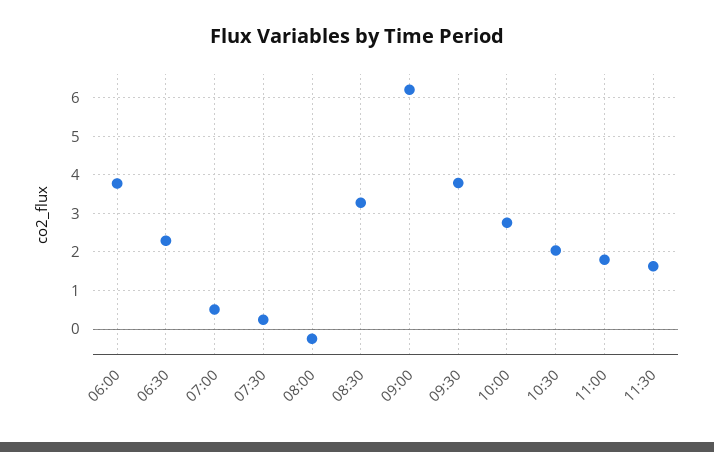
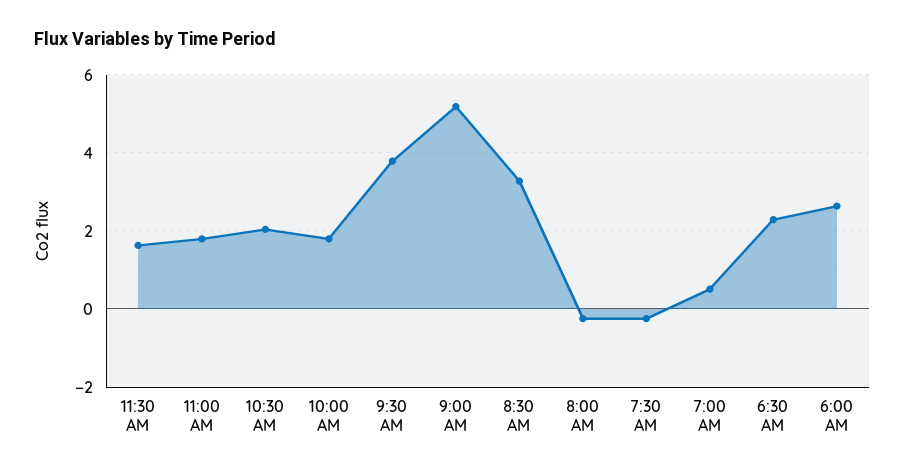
06:00: 3.8 -> 2.6
07:30: 0.2 -> -0.2
09:00: 6.2 -> 5.2
10:00: 2.8 -> 1.8

